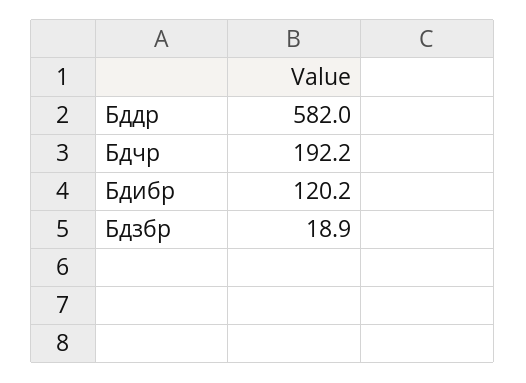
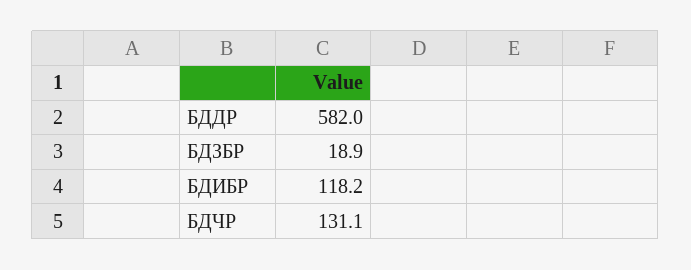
Бдчр: 192.2 -> 131.1
Бдибр: 120.2 -> 118.2

